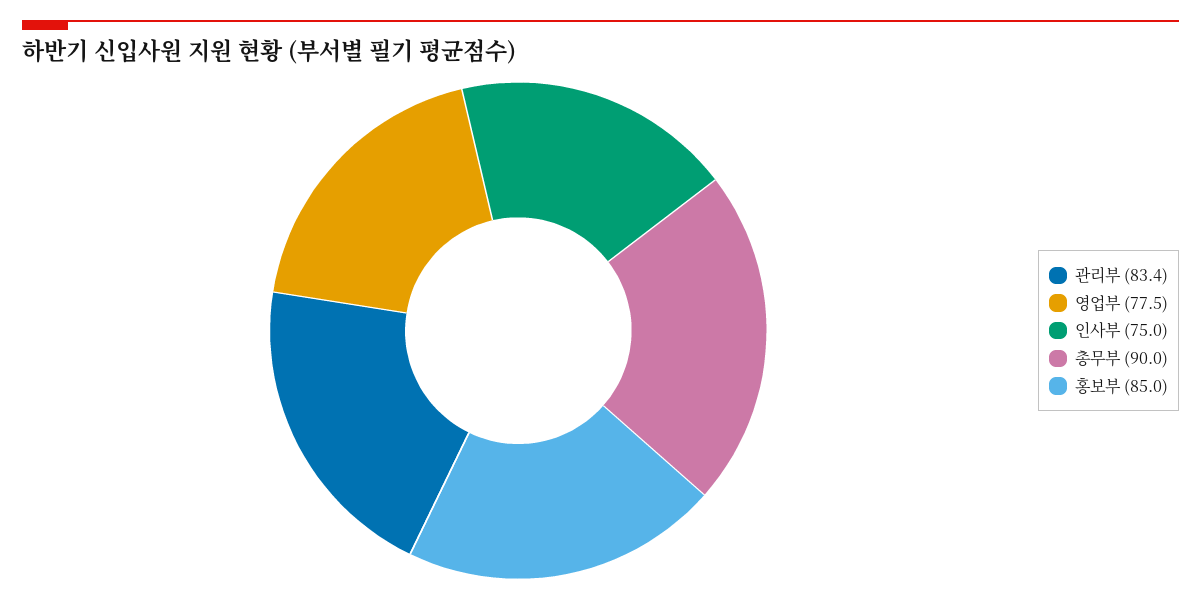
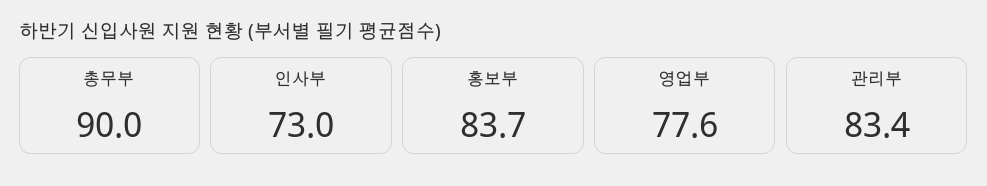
영업부: 77.5 -> 77.6
인사부: 75 -> 73
홍보부: 85 -> 83.7

